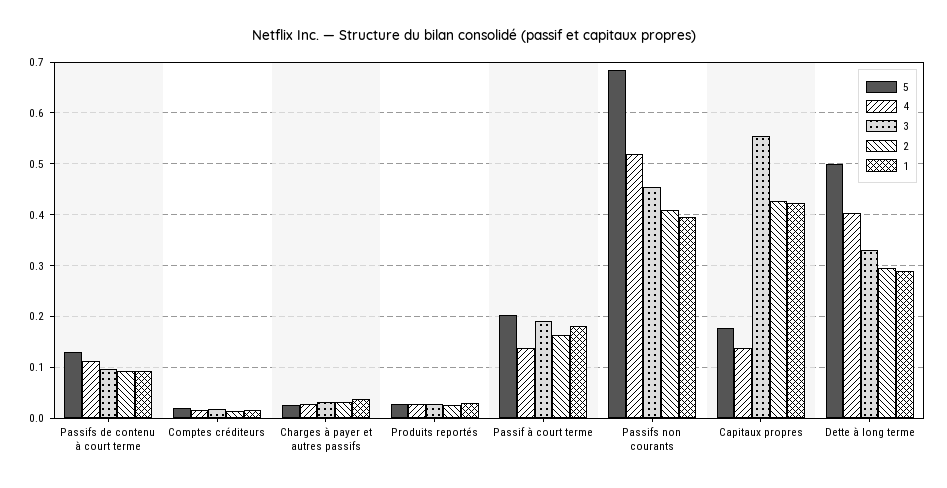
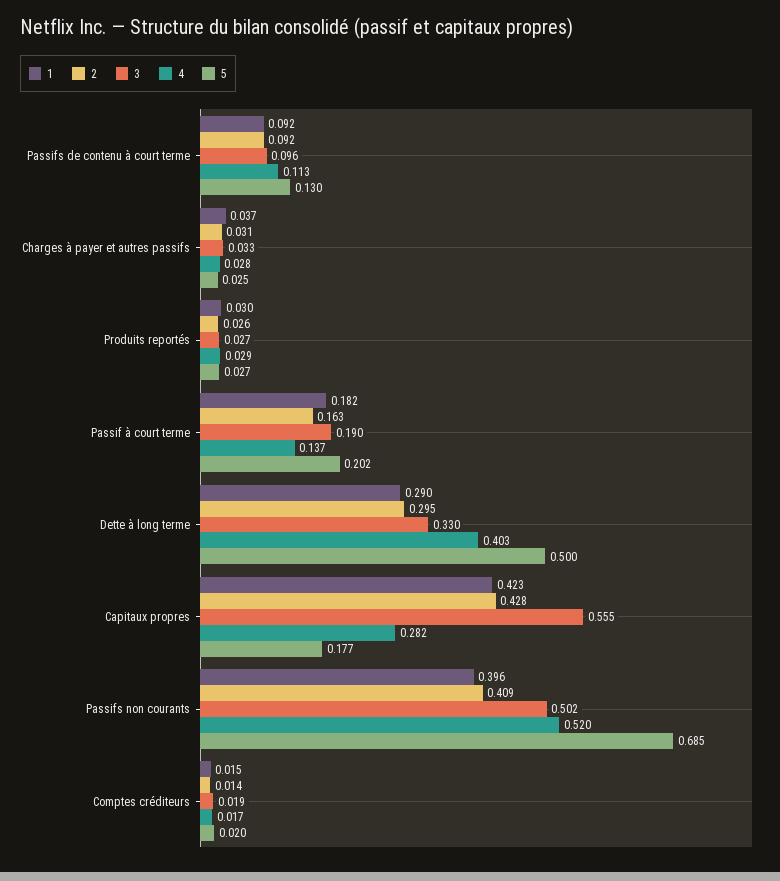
3, Passifs non courants: 0.46 -> 0.502
4, Capitaux propres: 0.14 -> 0.282

